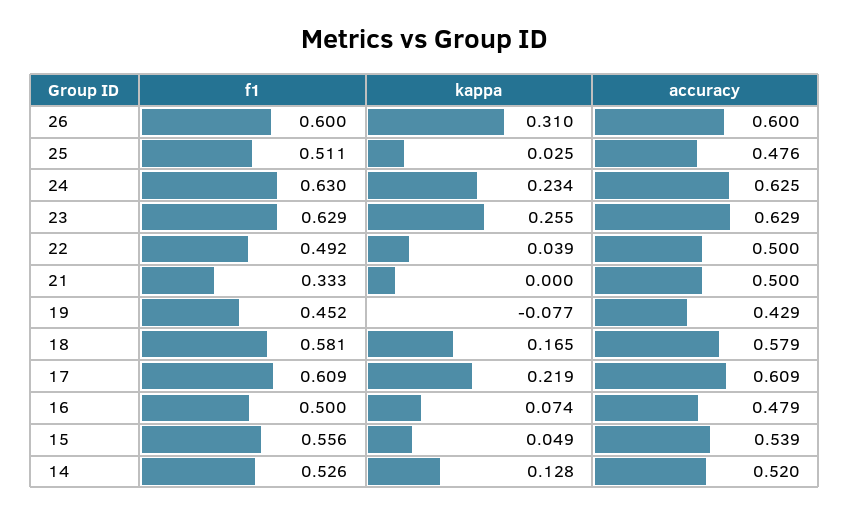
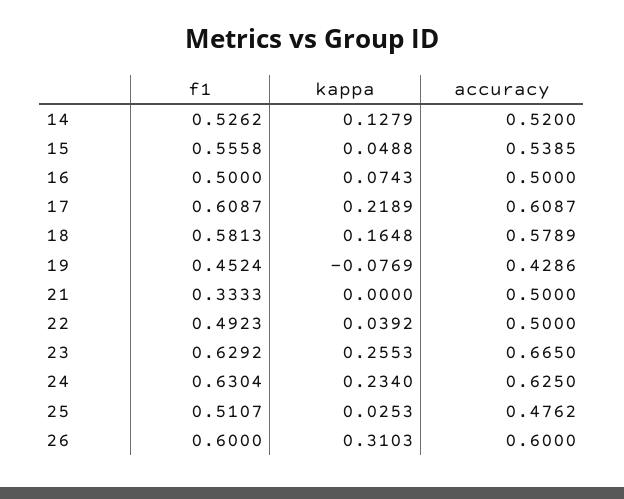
accuracy, 23: 0.629 -> 0.665
accuracy, 16: 0.479 -> 0.5

